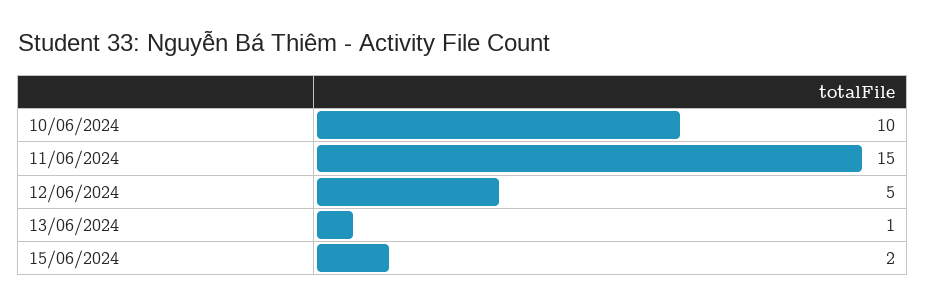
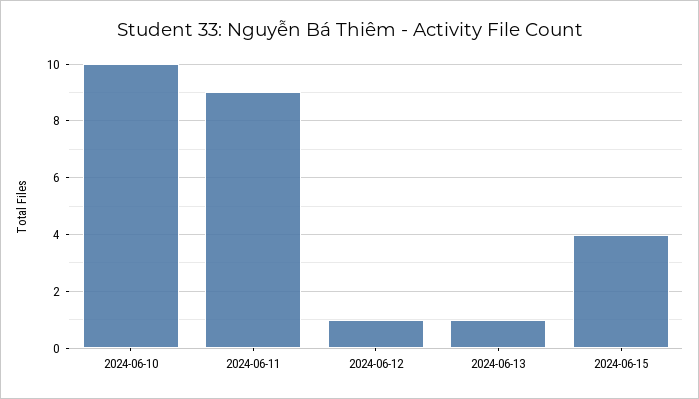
11/06/2024: 15 -> 9
12/06/2024: 5 -> 1
15/06/2024: 2 -> 4

